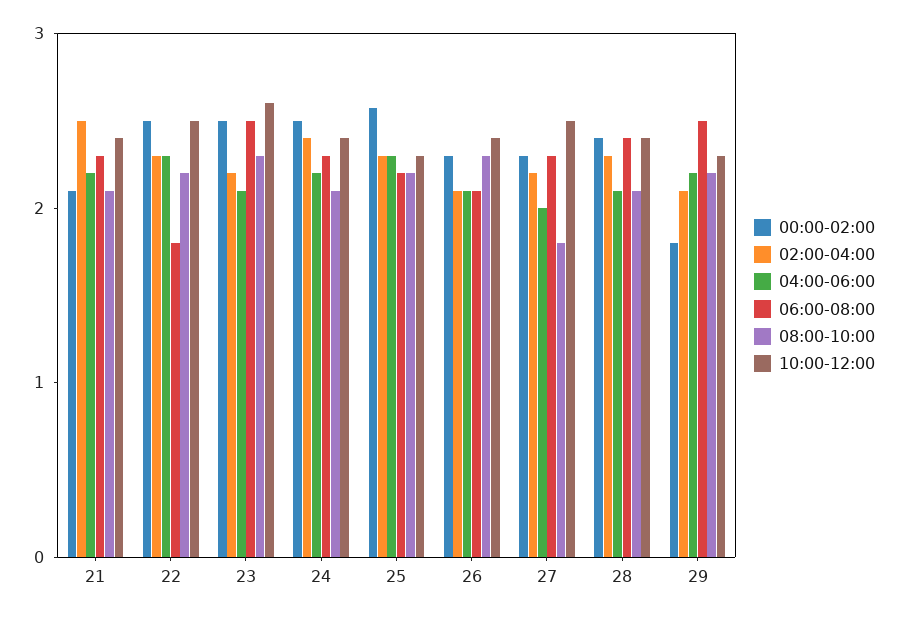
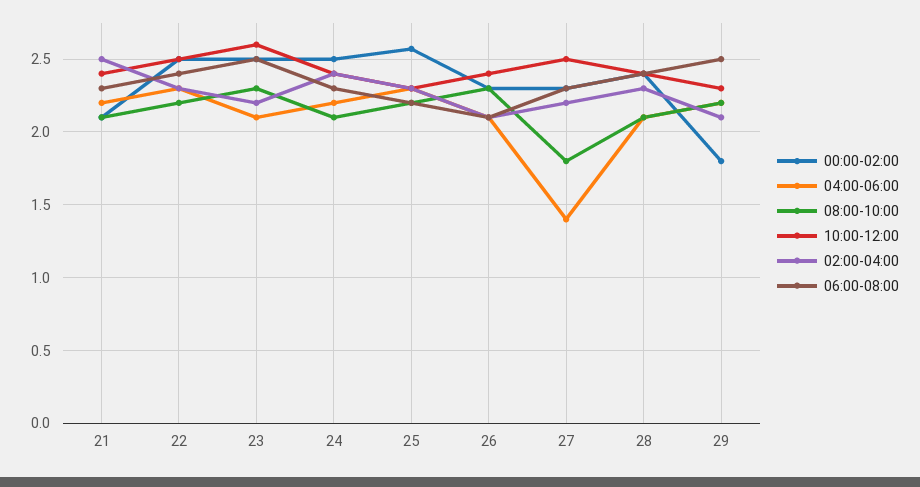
06:00-08:00, 22: 1.8 -> 2.4
04:00-06:00, 27: 2 -> 1.4

